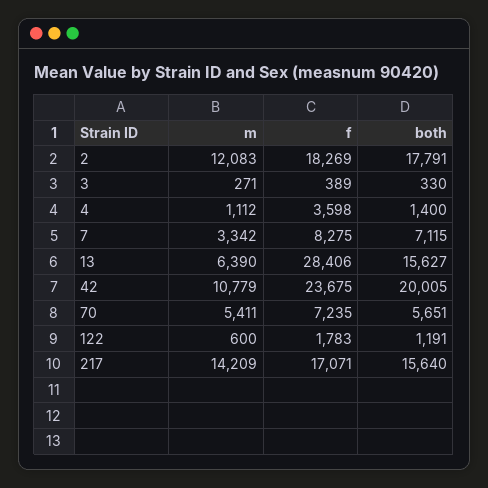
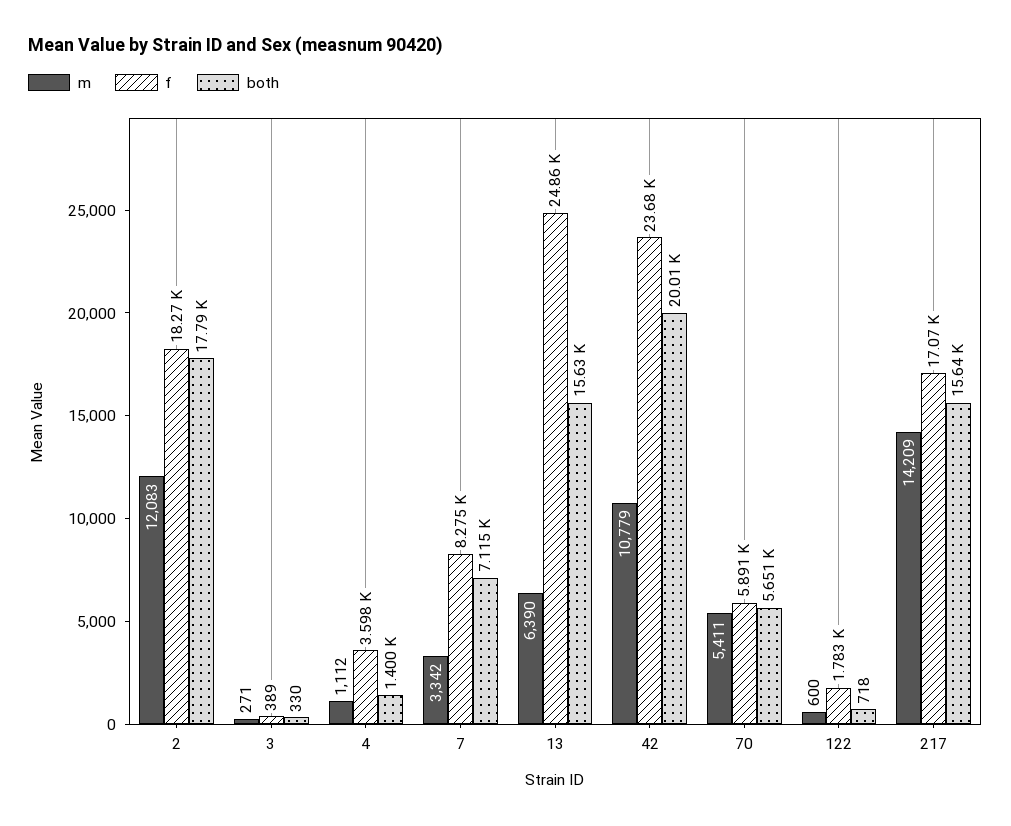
f, 13: 28406 -> 24860
f, 70: 7235 -> 5891
both, 122: 1191 -> 718

